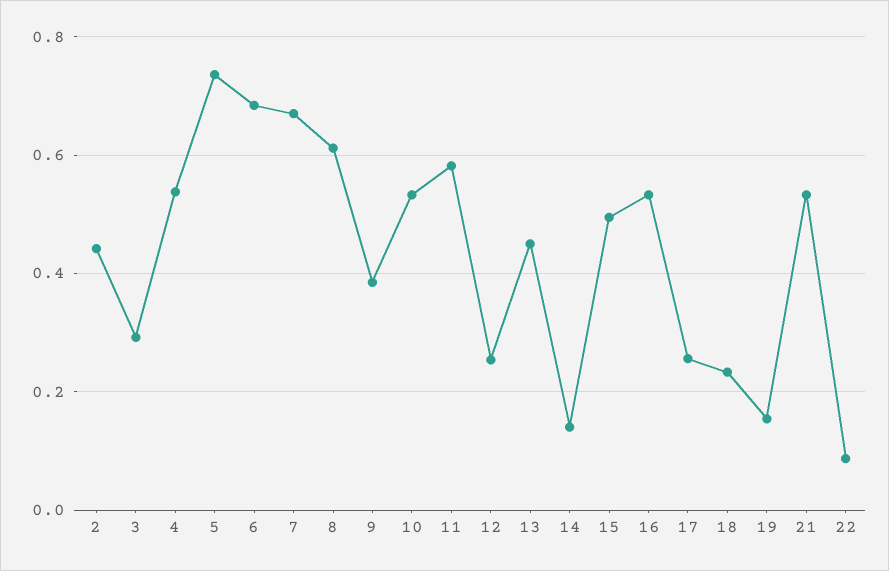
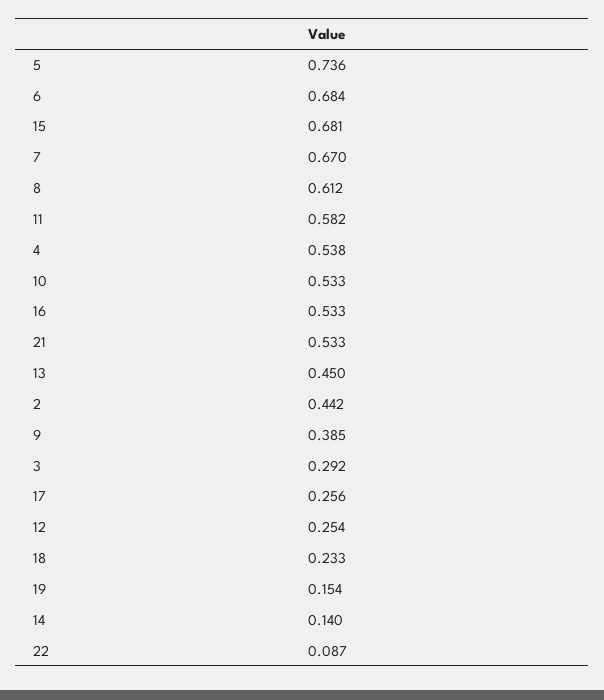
15: 0.5 -> 0.681

